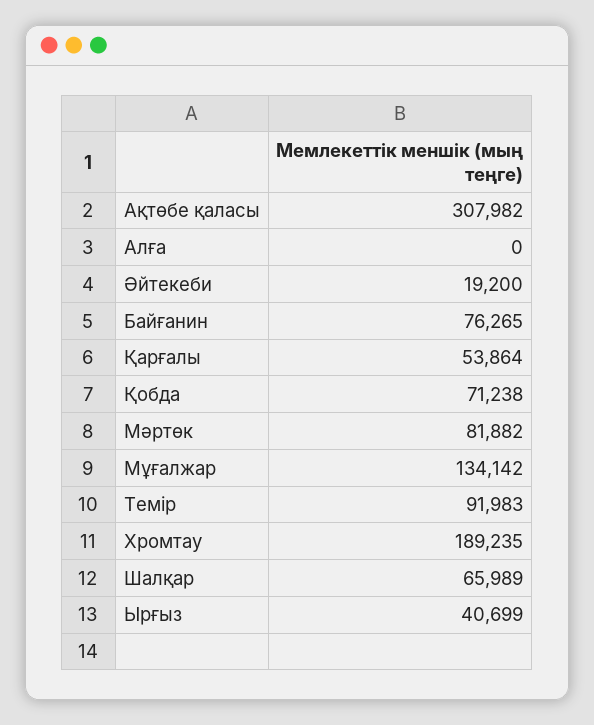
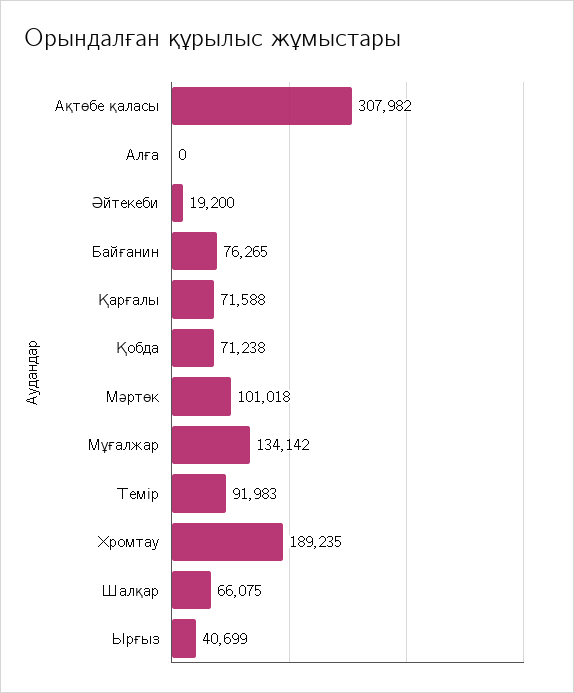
Қарғалы: 53864 -> 71588
Мәртөк: 81882 -> 101018
Шалқар: 65989 -> 66075

